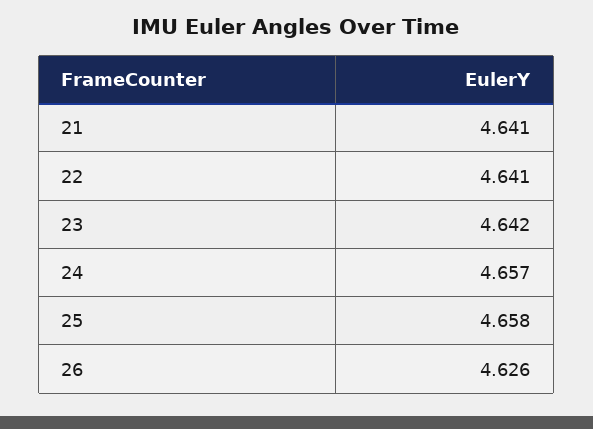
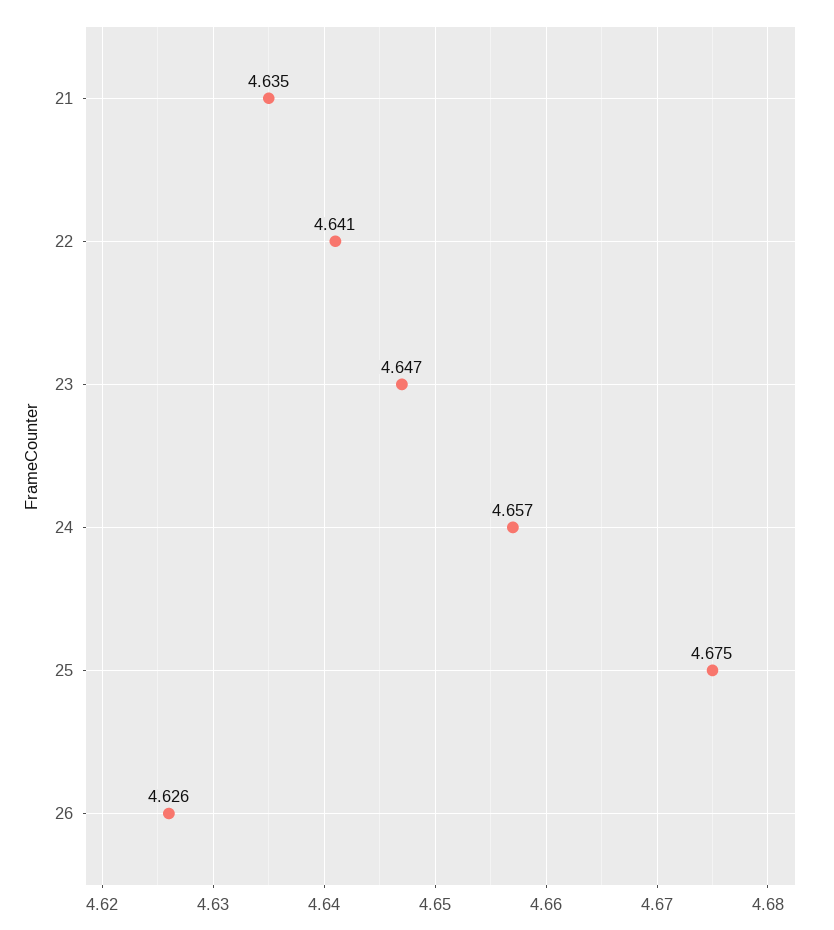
21: 4.641 -> 4.635
23: 4.642 -> 4.647
25: 4.658 -> 4.675

